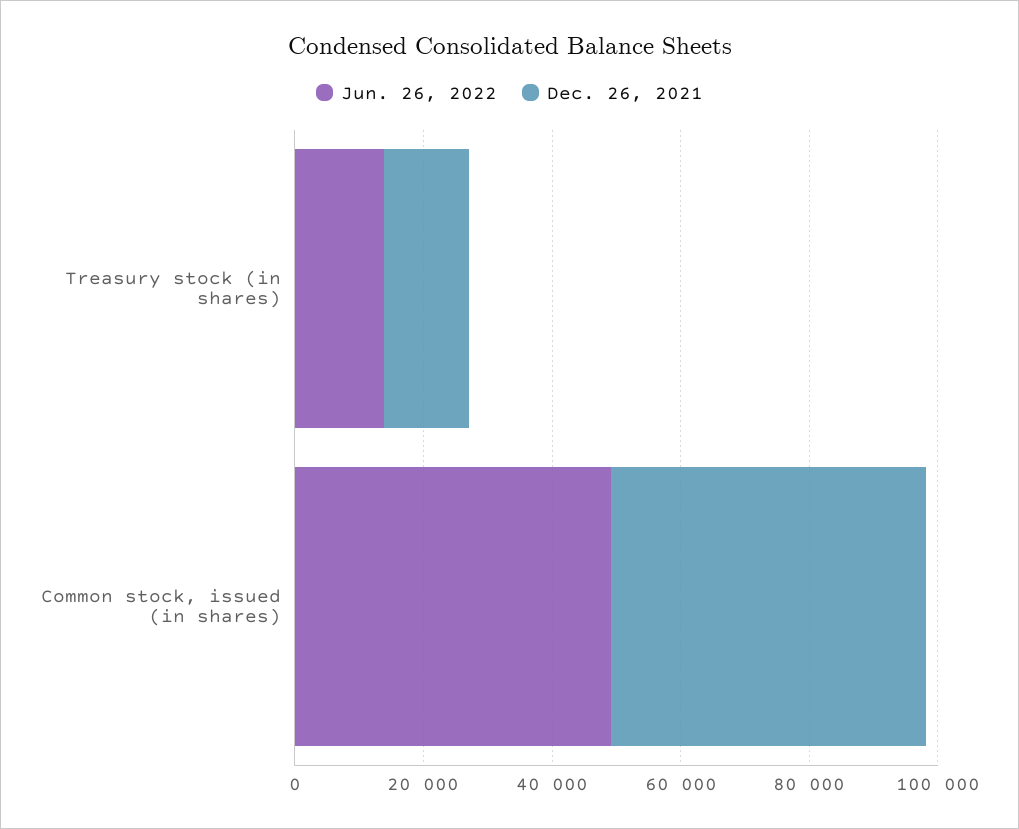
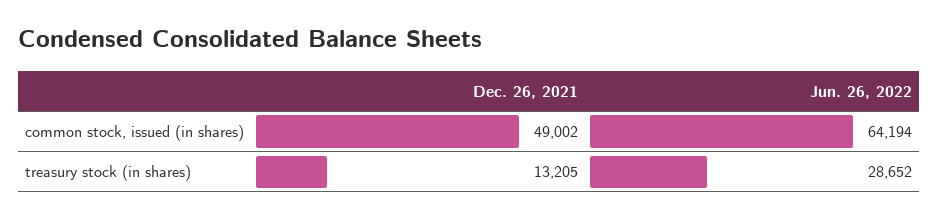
Jun. 26, 2022, Treasury stock (in shares): 15000 -> 28652
Jun. 26, 2022, Common stock, issued (in shares): 50000 -> 64194

